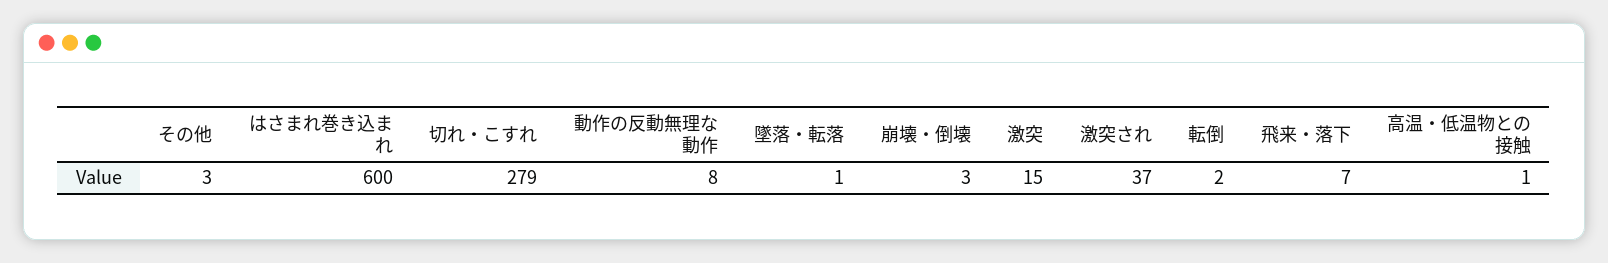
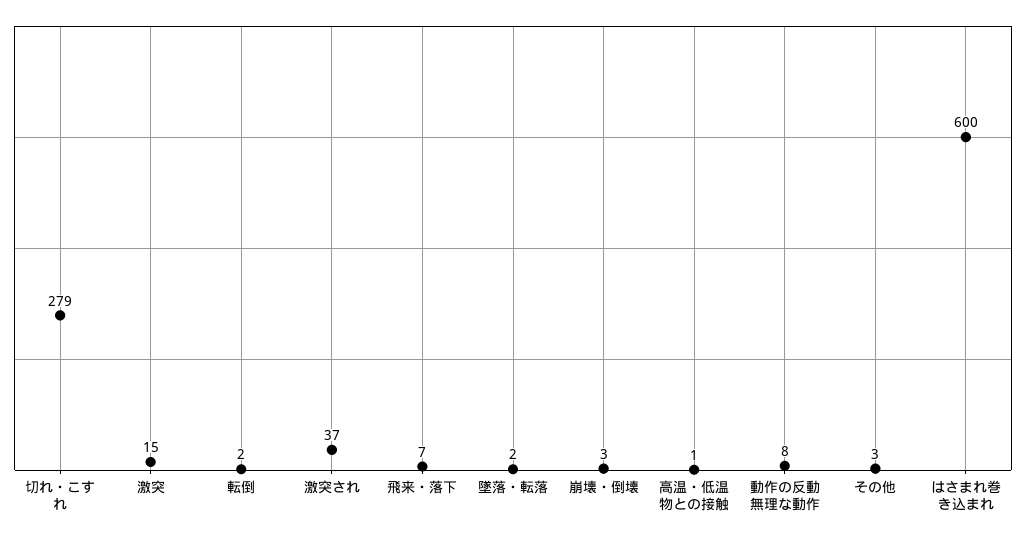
墜落・転落: 1 -> 2

